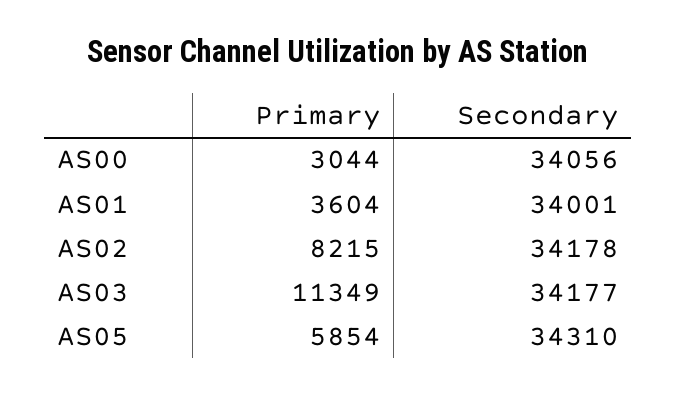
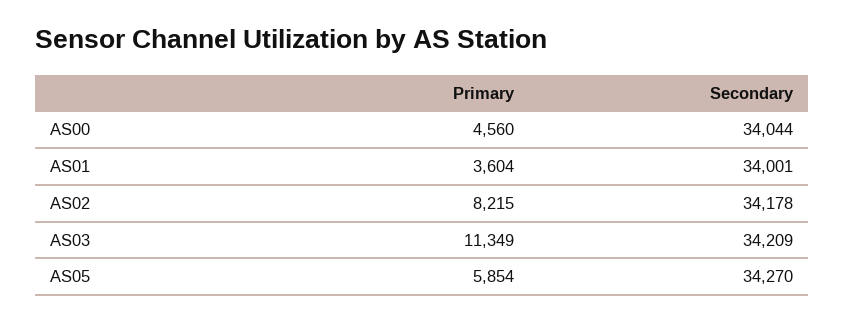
Primary, AS00: 3044 -> 4560
Secondary, AS00: 34056 -> 34044
Secondary, AS03: 34177 -> 34209
Secondary, AS05: 34310 -> 34270

